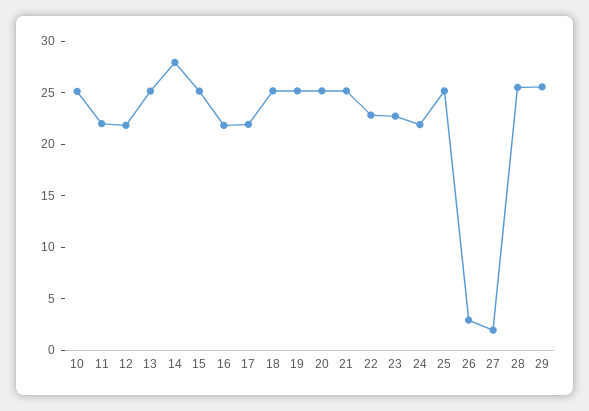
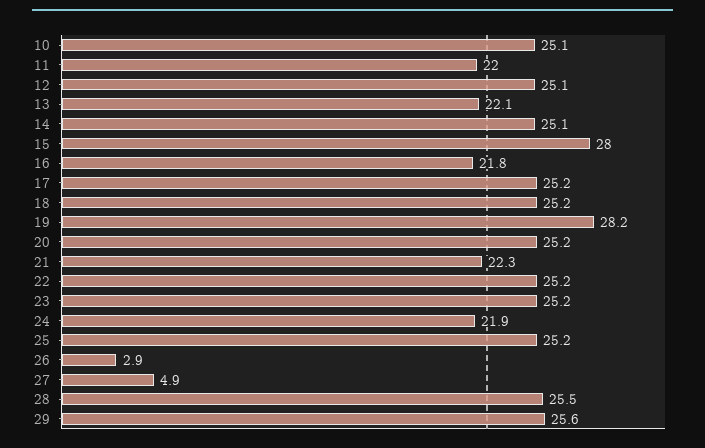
12: 22 -> 25.1
13: 25 -> 22.1
14: 28 -> 25.1
15: 25 -> 28
17: 22 -> 25.2
19: 25 -> 28.2
21: 25 -> 22.3
22: 23 -> 25.2
23: 23 -> 25.2
27: 2 -> 4.9

